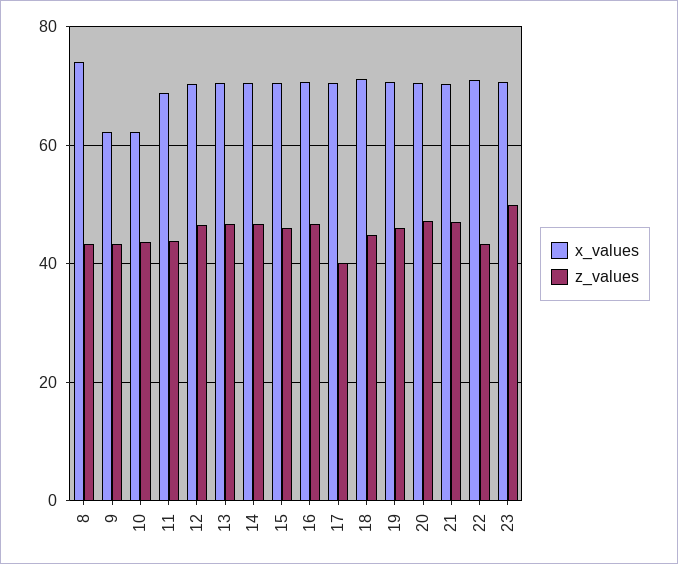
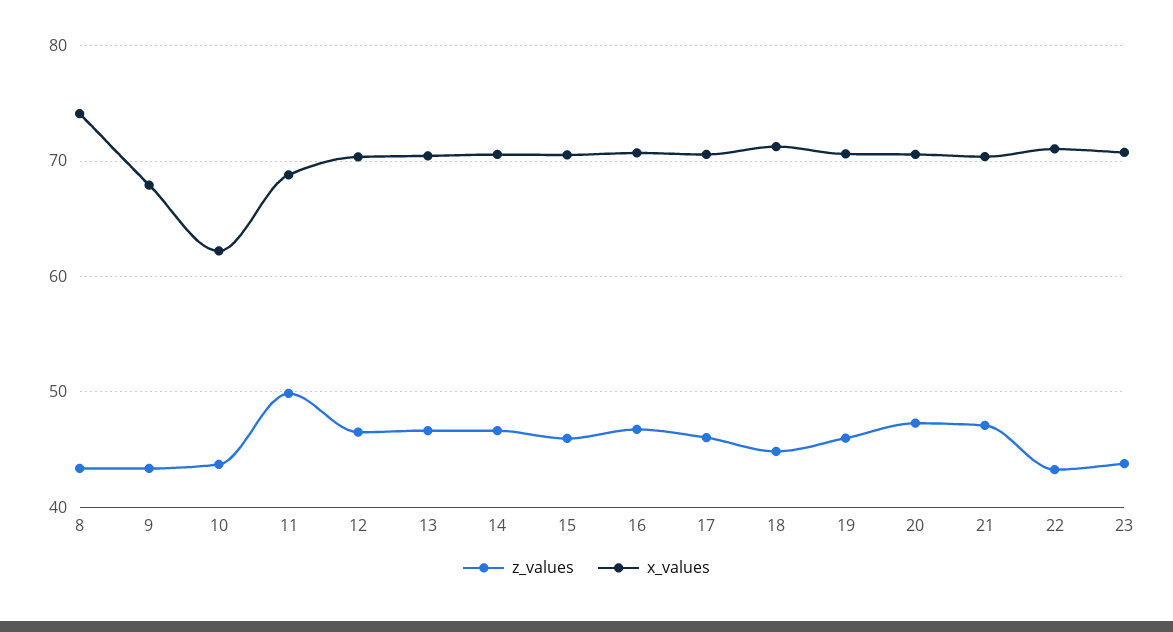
x_values, 9: 62 -> 68
z_values, 11: 44 -> 50
z_values, 17: 40 -> 46
z_values, 23: 50 -> 44

